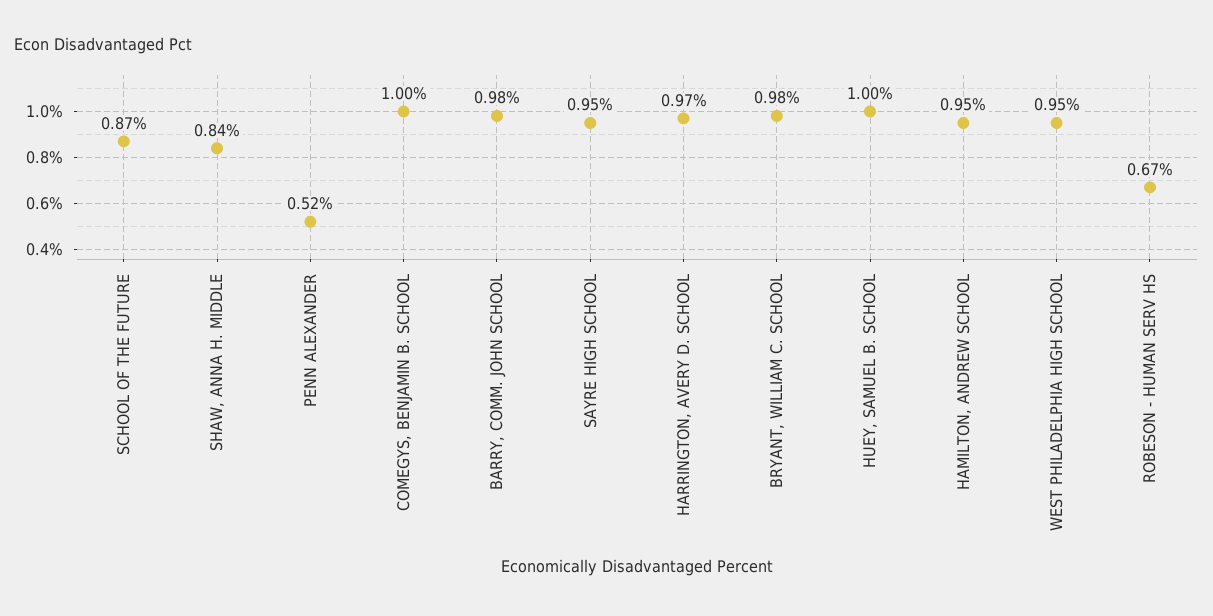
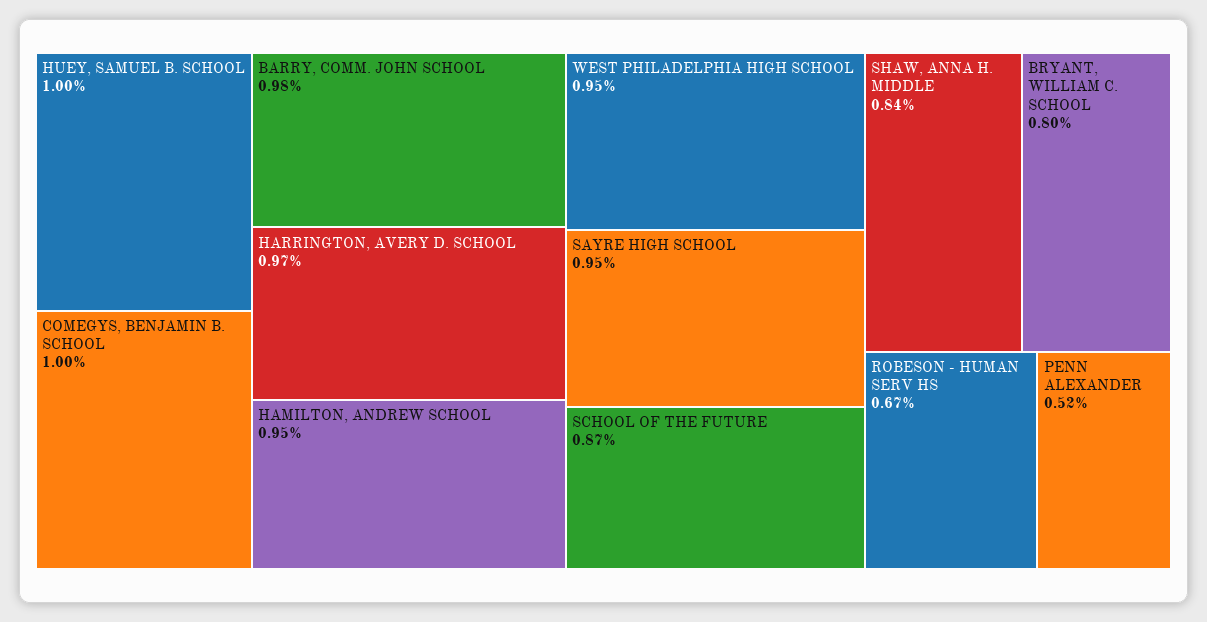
BRYANT, WILLIAM C. SCHOOL: 0.98 -> 0.8

